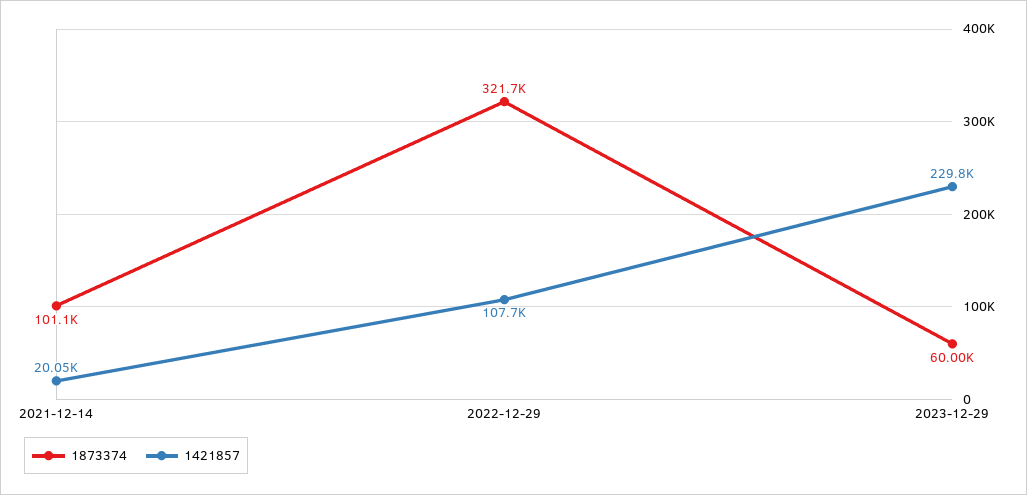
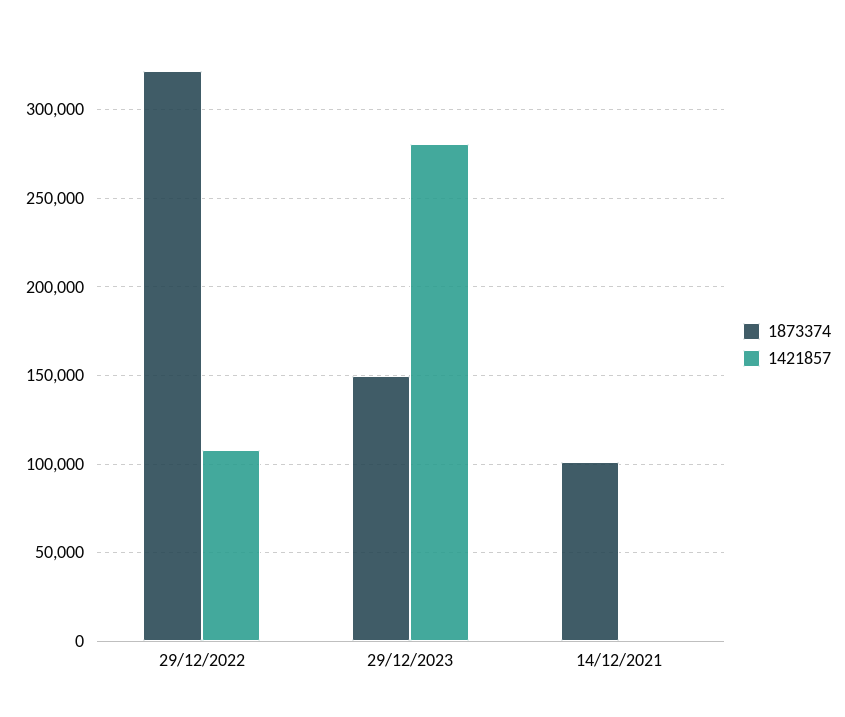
1421857, 2021-12-14: 20050 -> 0
1873374, 2023-12-29: 60000 -> 150000
1421857, 2023-12-29: 229800 -> 280000

